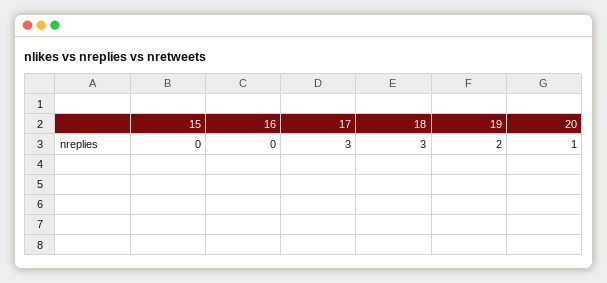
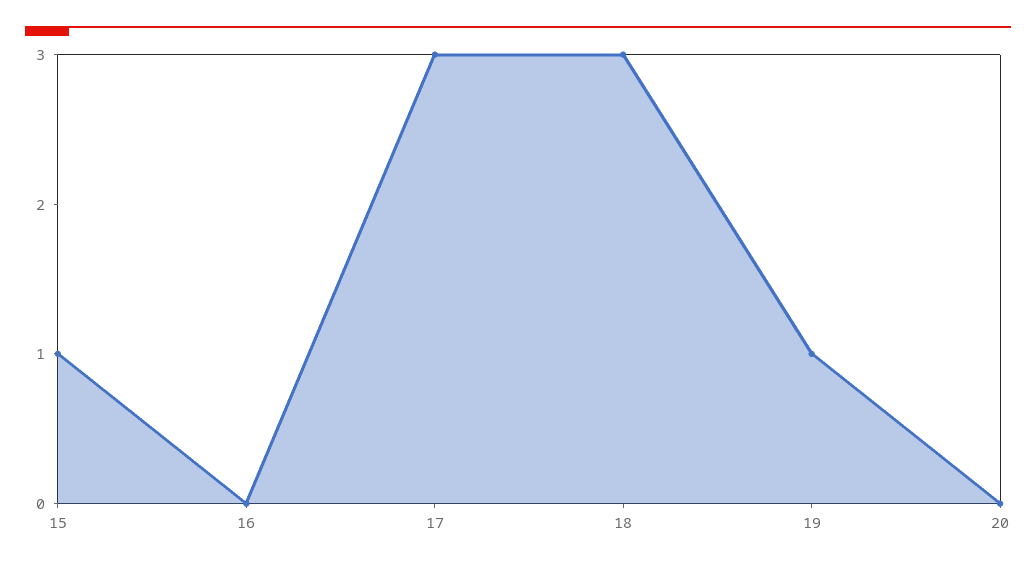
15: 0 -> 1
19: 2 -> 1
20: 1 -> 0

